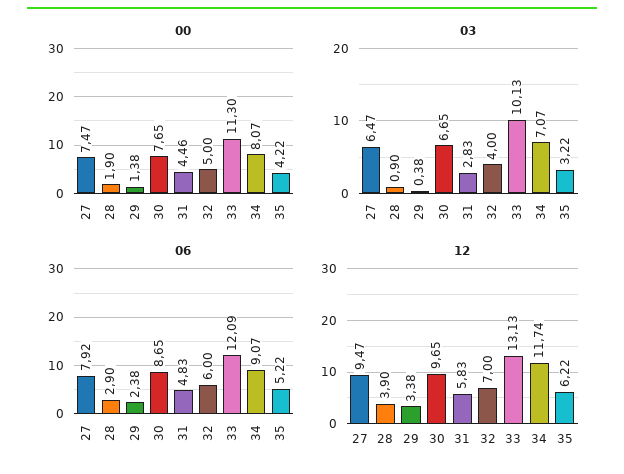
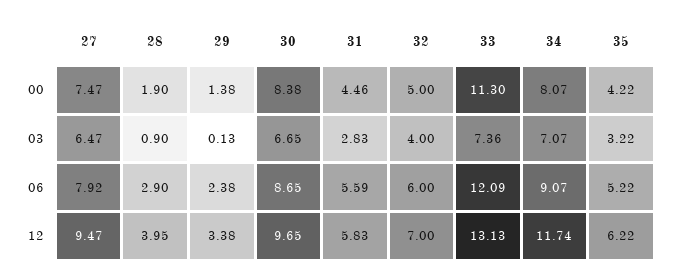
00, 30: 7.65 -> 8.38
03, 29: 0.38 -> 0.13
03, 33: 10.13 -> 7.36
06, 31: 4.83 -> 5.59
12, 28: 3.9 -> 3.95

